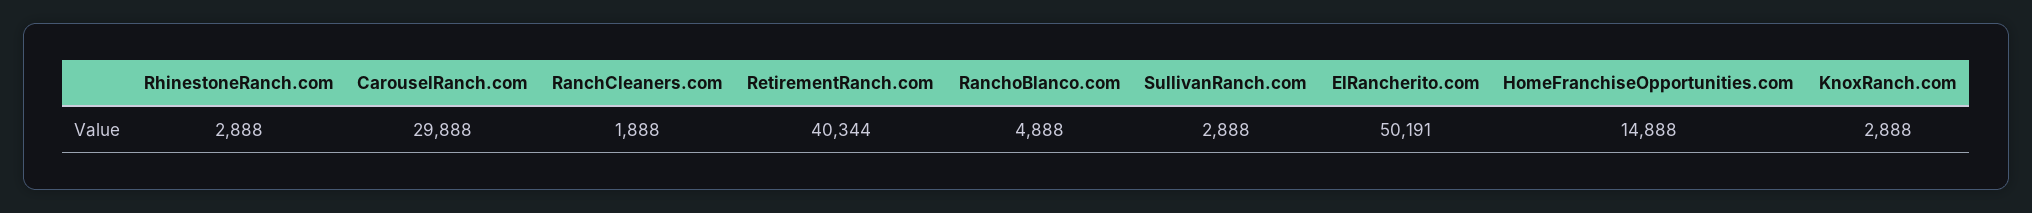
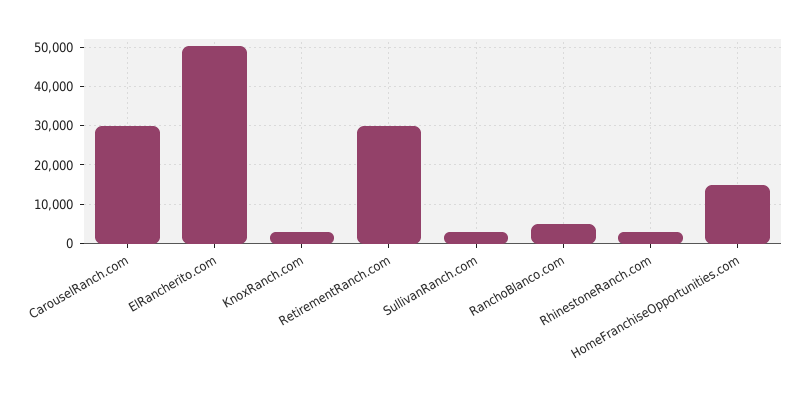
RanchCleaners.com: 1888 -> none
RetirementRanch.com: 40344 -> 30000

